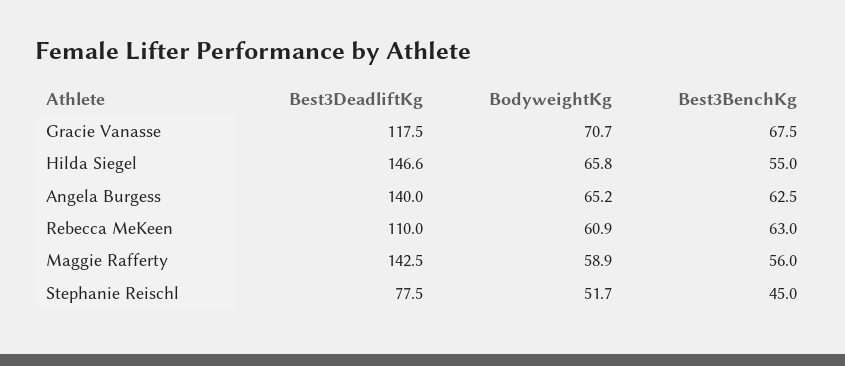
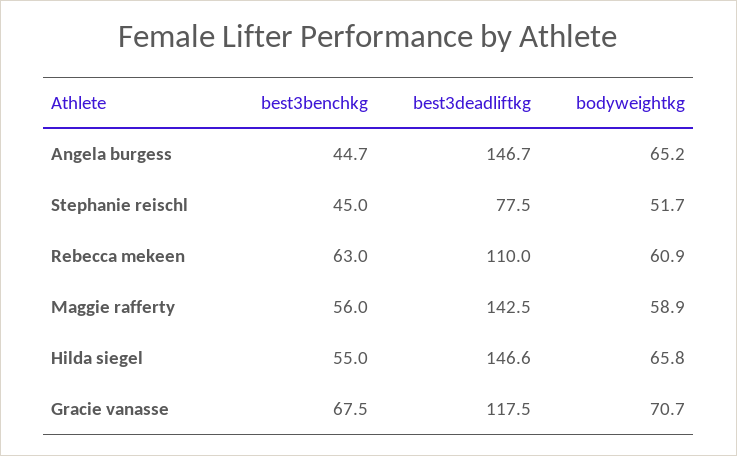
Best3DeadliftKg, Angela Burgess: 140 -> 146.7
Best3BenchKg, Angela Burgess: 62.5 -> 44.7

